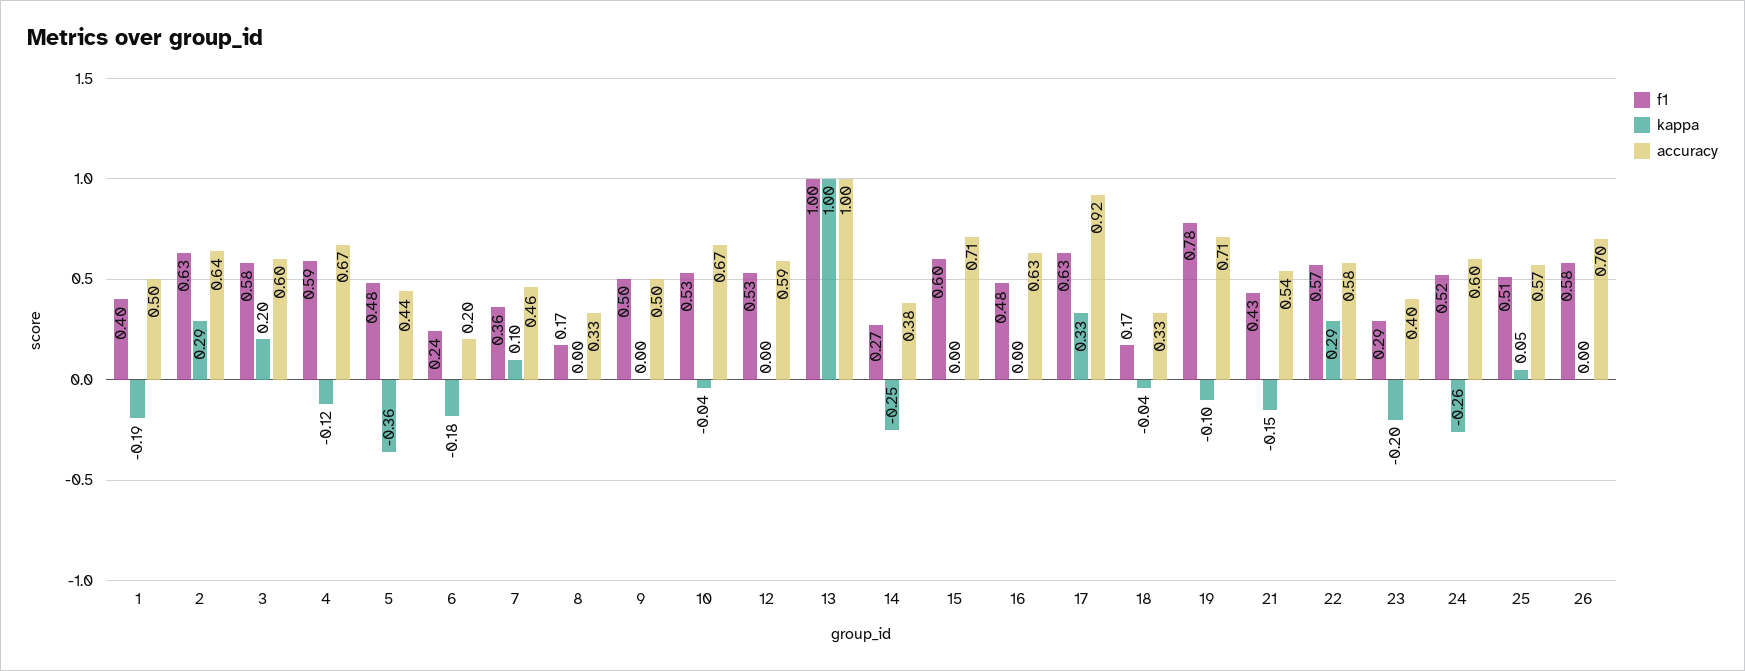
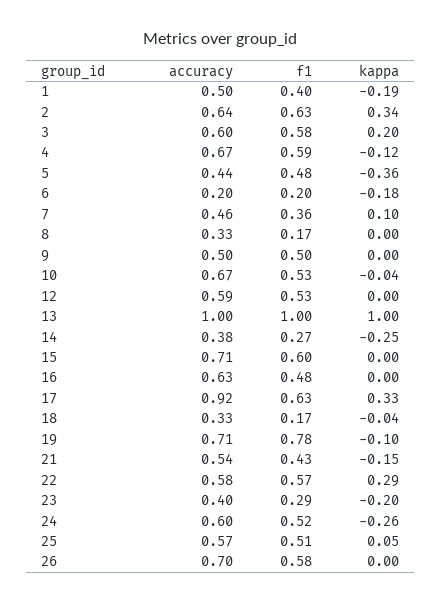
kappa, 2: 0.29 -> 0.34
f1, 6: 0.24 -> 0.2

